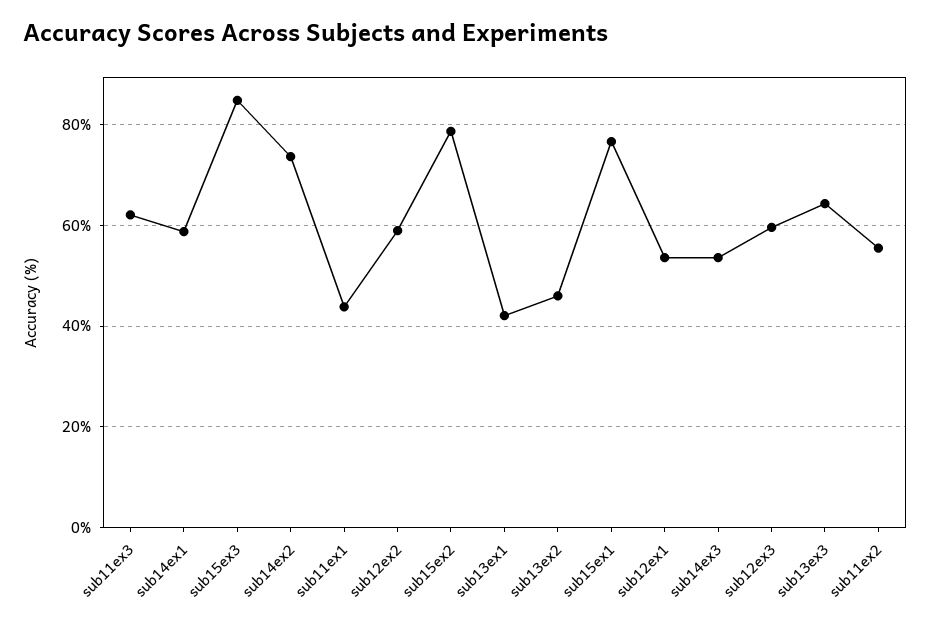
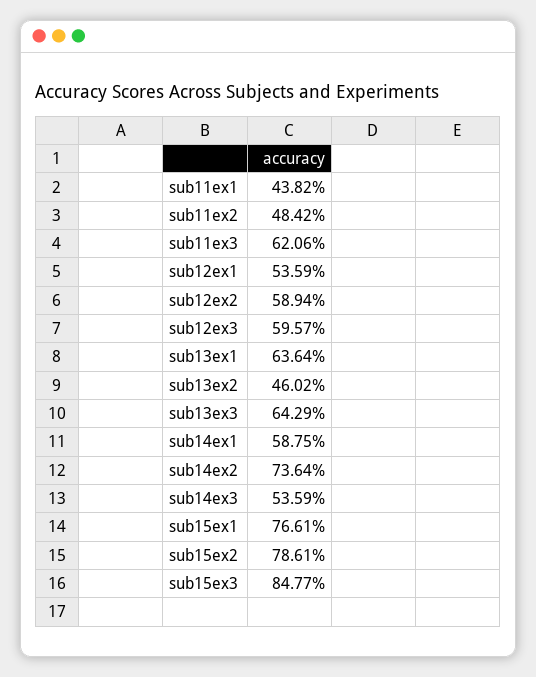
sub13ex1: 42 -> 63.64
sub11ex2: 56 -> 48.42

